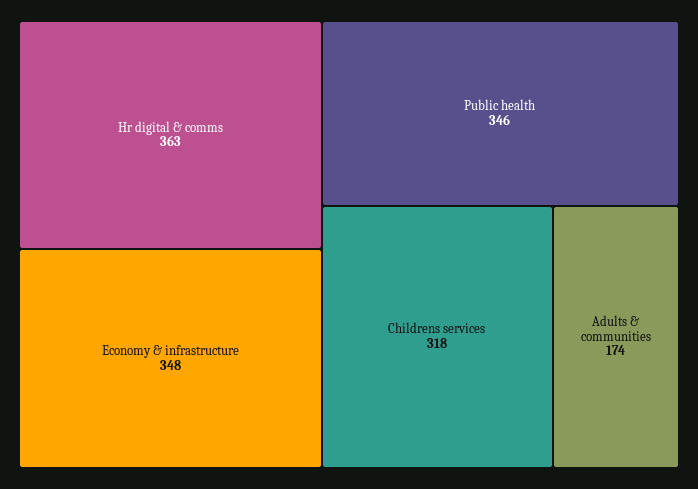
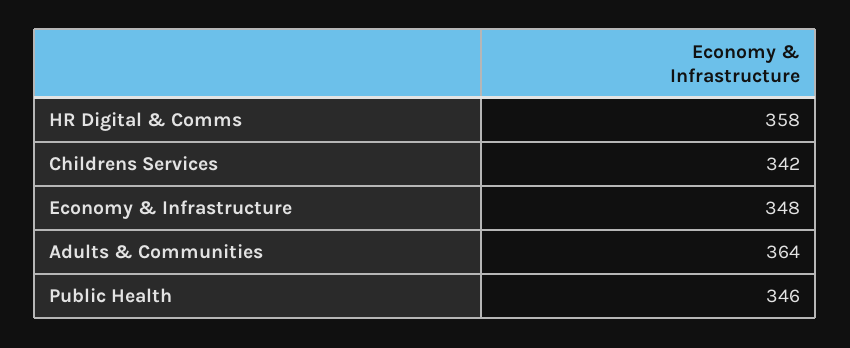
Hr digital & comms: 363 -> 358
Childrens services: 318 -> 342
Adults & communities: 174 -> 364

